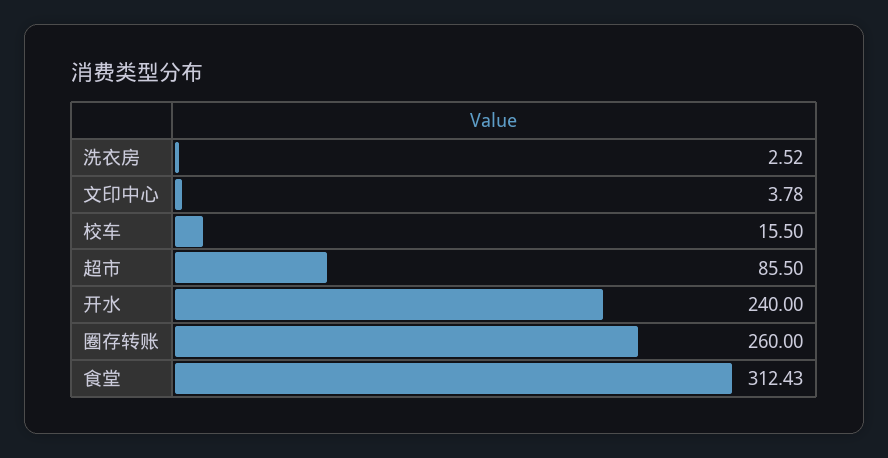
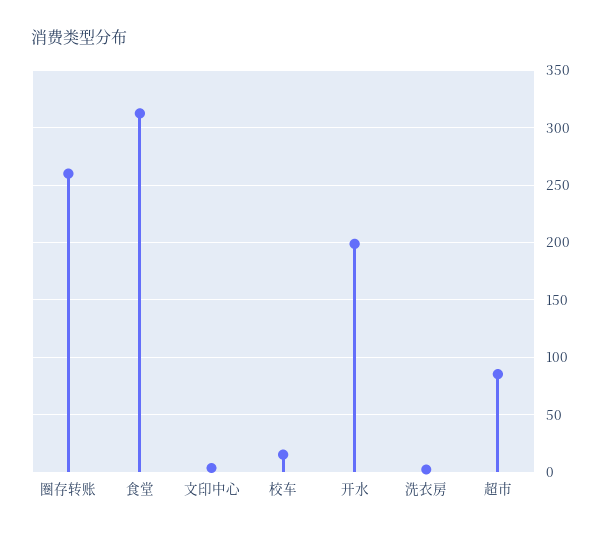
开水: 240 -> 200

